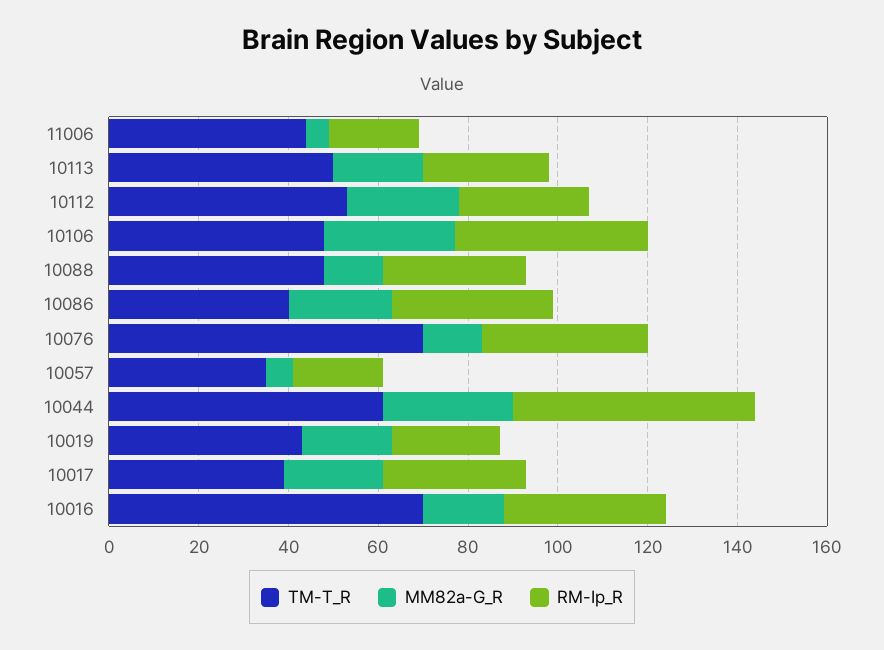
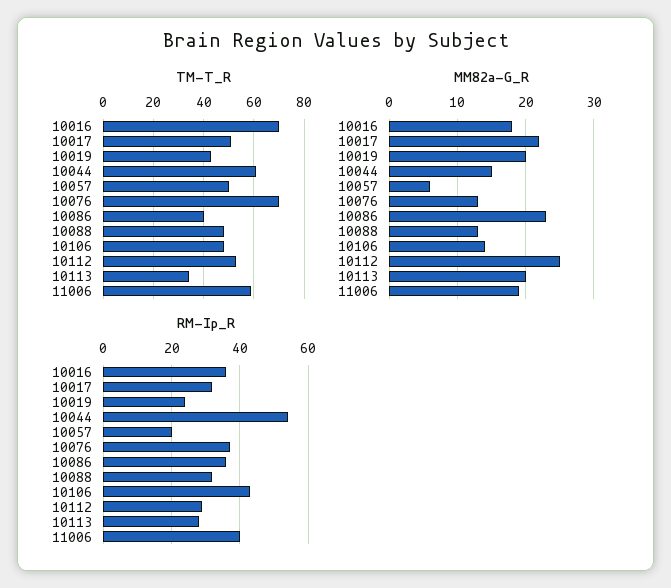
TM-T_R, 11006: 45 -> 60
MM82a-G_R, 11006: 5 -> 19
RM-Ip_R, 11006: 20 -> 40
TM-T_R, 10113: 50 -> 35
MM82a-G_R, 10106: 30 -> 14
TM-T_R, 10057: 35 -> 50
MM82a-G_R, 10044: 30 -> 15
TM-T_R, 10017: 40 -> 50

